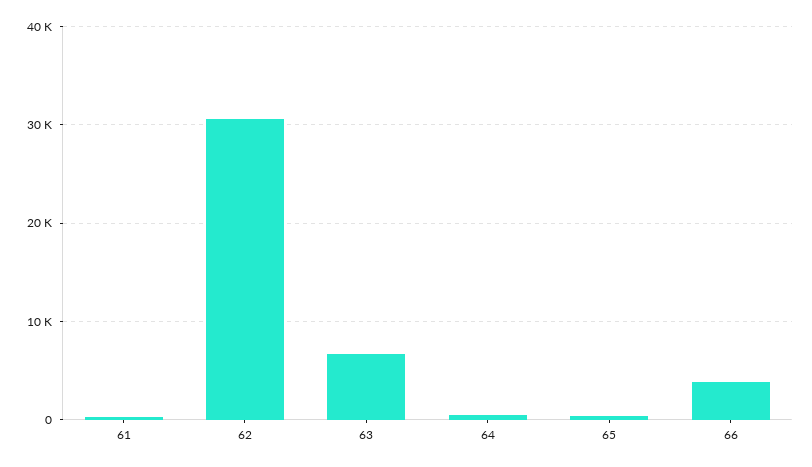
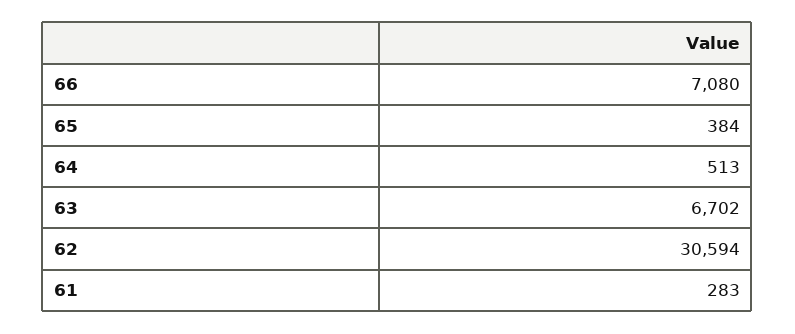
66: 4000 -> 7080

